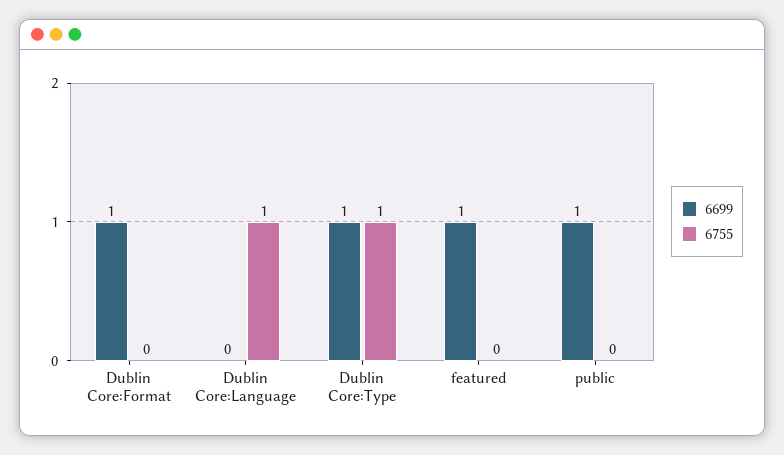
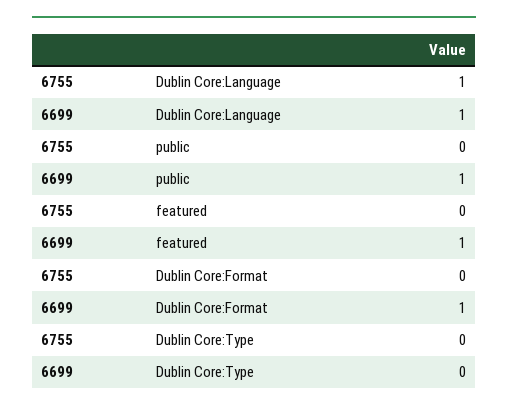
6699, Dublin Core:Language: 0 -> 1
6699, Dublin Core:Type: 1 -> 0
6755, Dublin Core:Type: 1 -> 0

